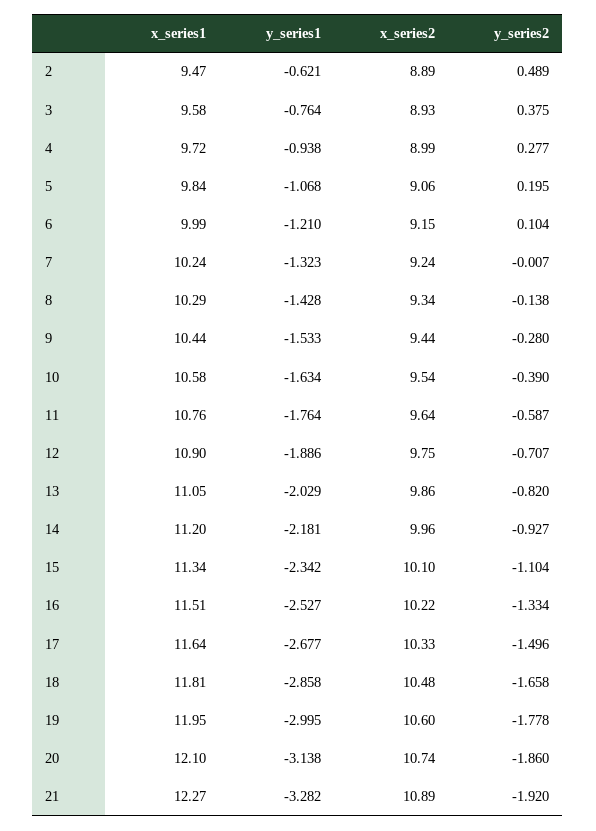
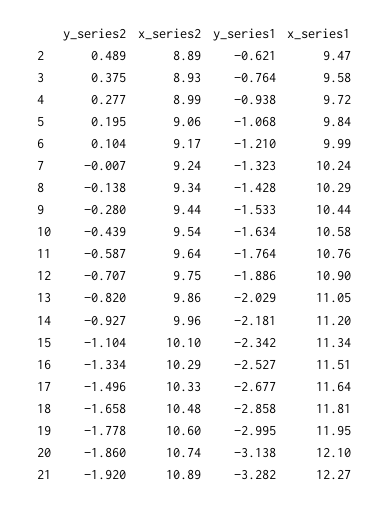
x_series2, 6: 9.15 -> 9.17
y_series2, 10: -0.39 -> -0.439
x_series2, 16: 10.22 -> 10.29

